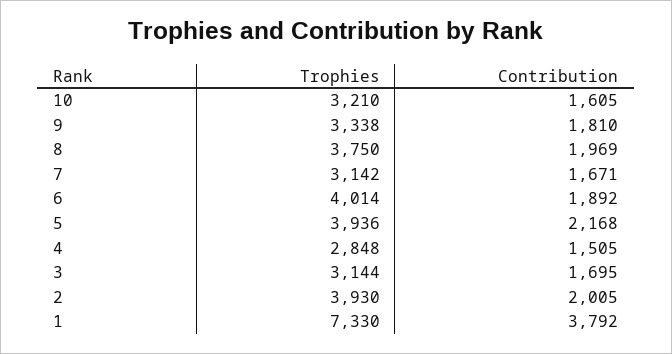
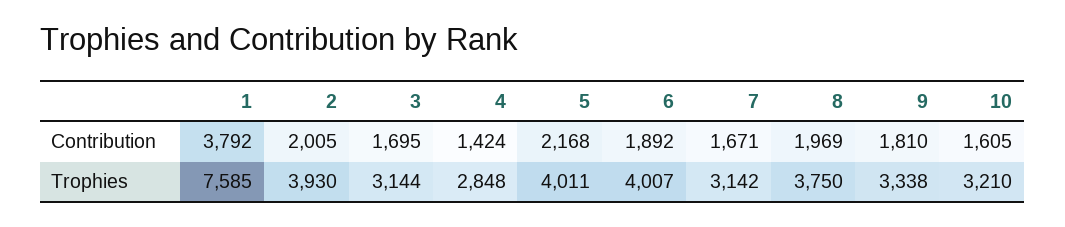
Trophies, 6: 4014 -> 4007
Trophies, 5: 3936 -> 4011
Contribution, 4: 1505 -> 1424
Trophies, 1: 7330 -> 7585

